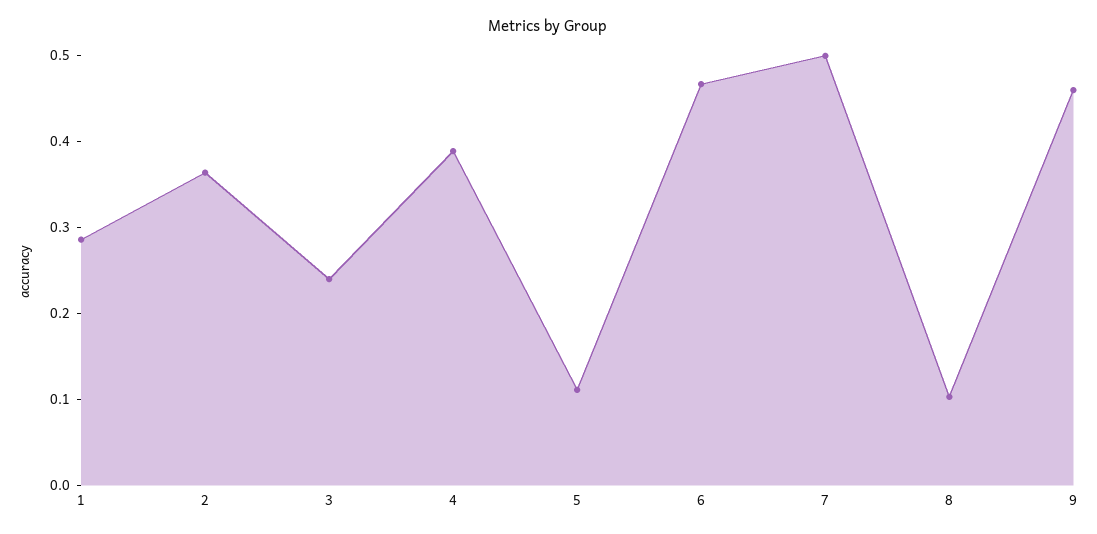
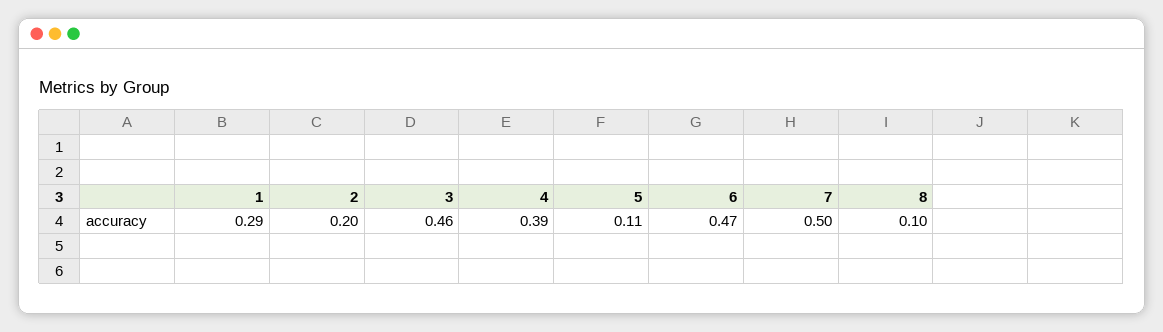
2: 0.36 -> 0.2
3: 0.24 -> 0.46
9: 0.46 -> none

